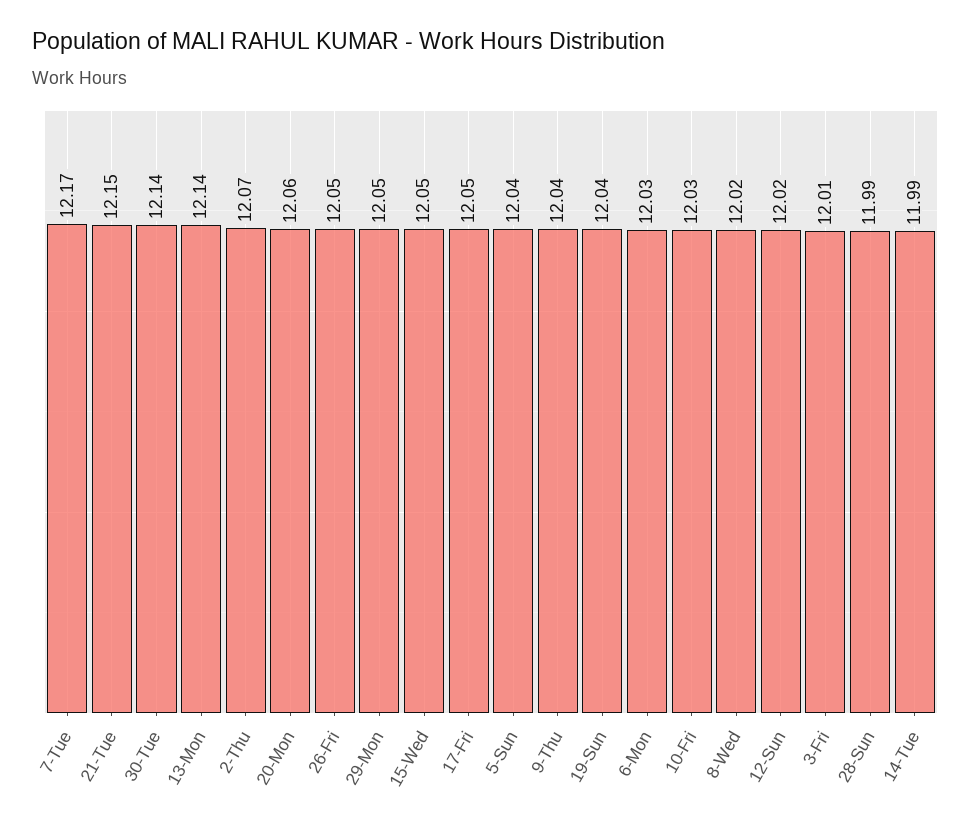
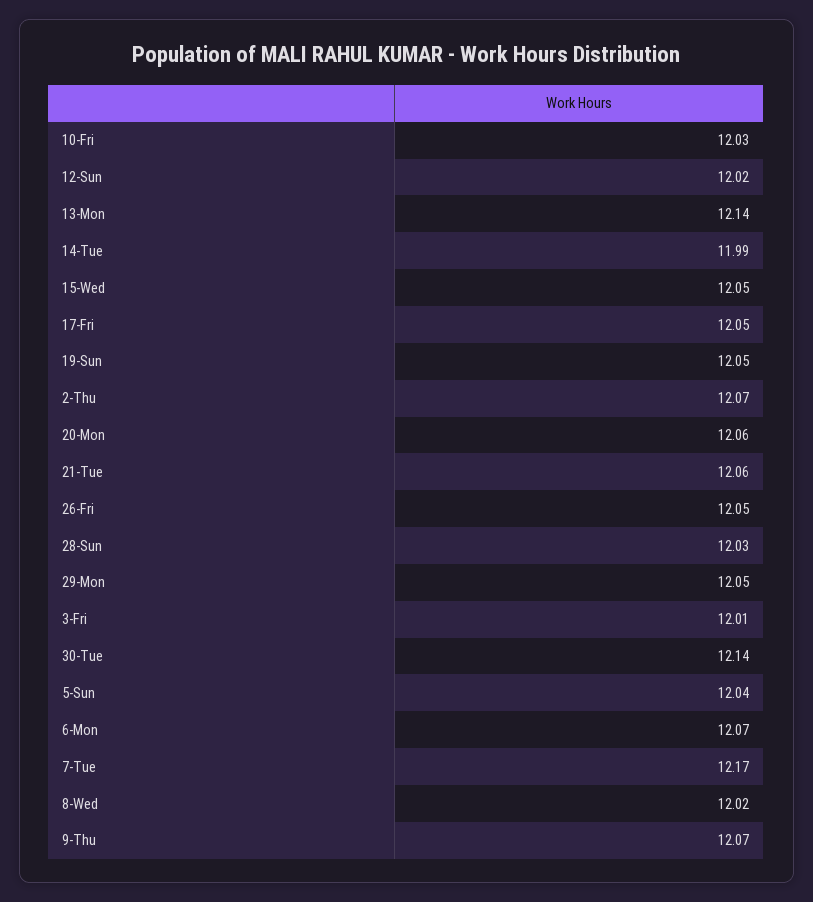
21-Tue: 12.15 -> 12.06
9-Thu: 12.04 -> 12.07
19-Sun: 12.04 -> 12.05
6-Mon: 12.03 -> 12.07
28-Sun: 11.99 -> 12.03

